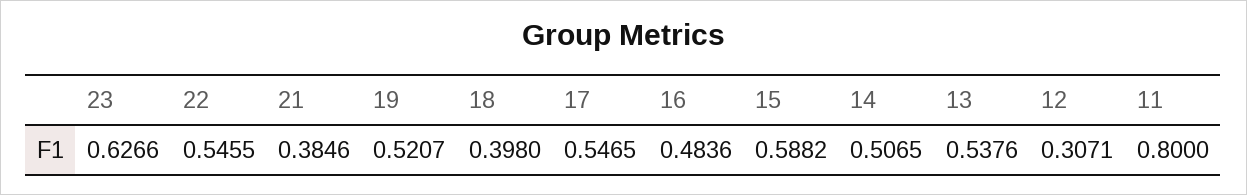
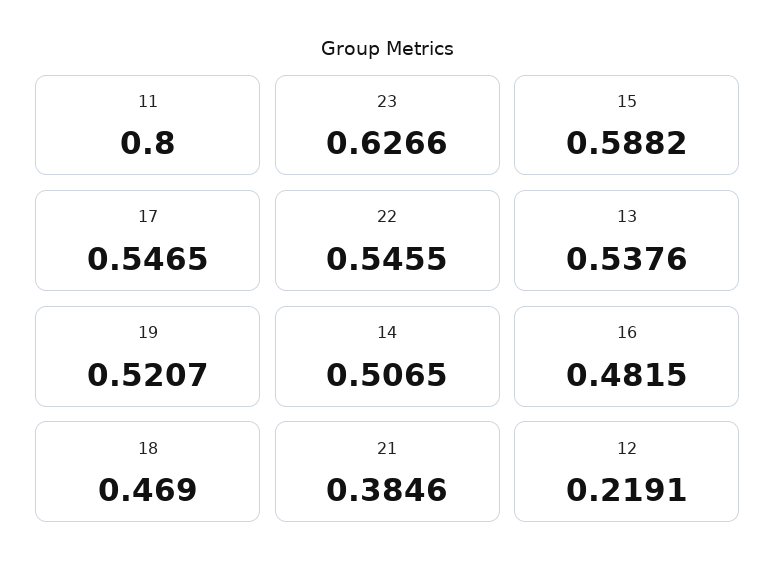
18: 0.398 -> 0.469
16: 0.4836 -> 0.4815
12: 0.3071 -> 0.2191

